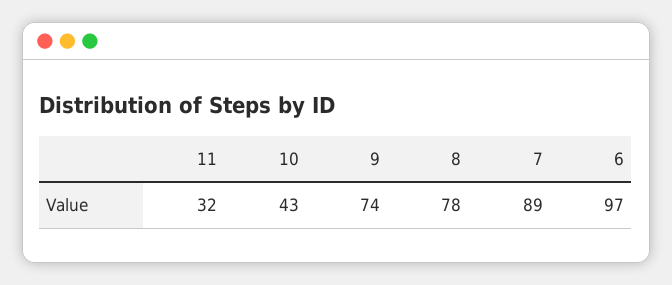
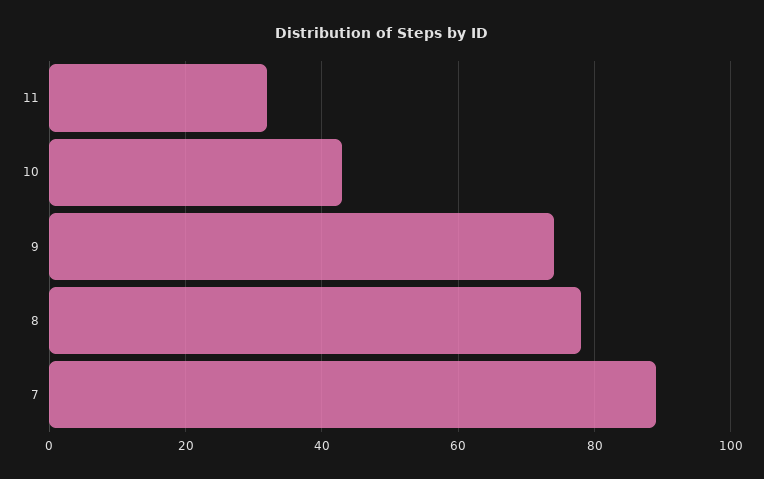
6: 97 -> none

